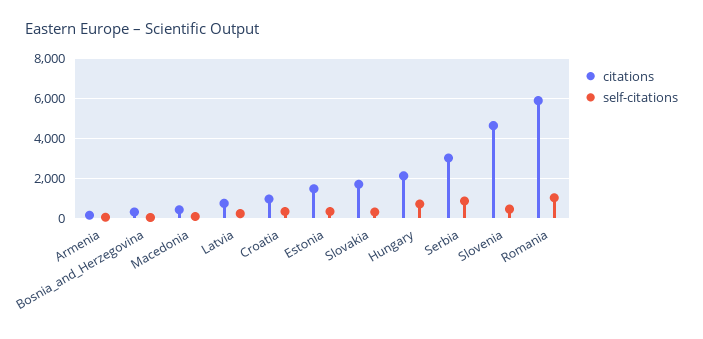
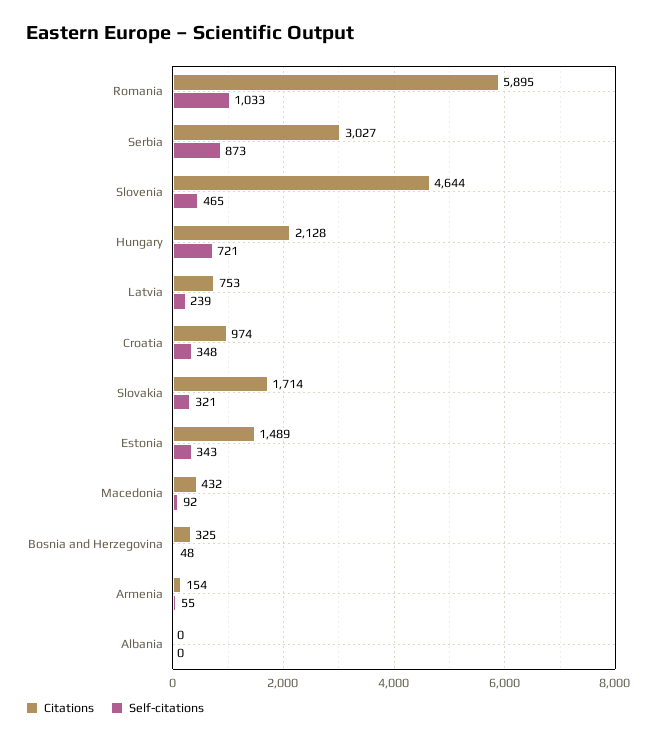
citations, Albania: none -> 0
self-citations, Albania: none -> 0

